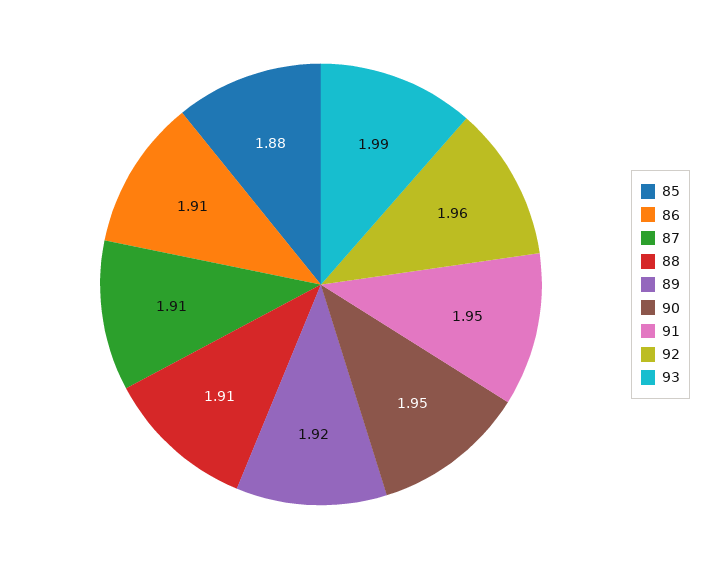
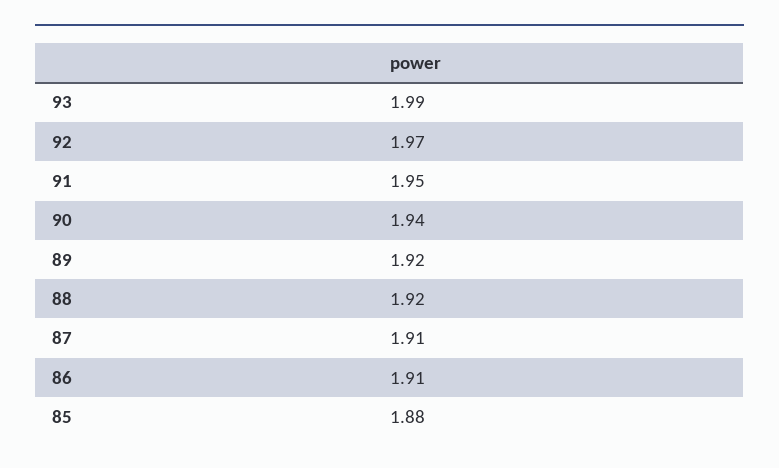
88: 1.91 -> 1.92
90: 1.95 -> 1.94
92: 1.96 -> 1.97

